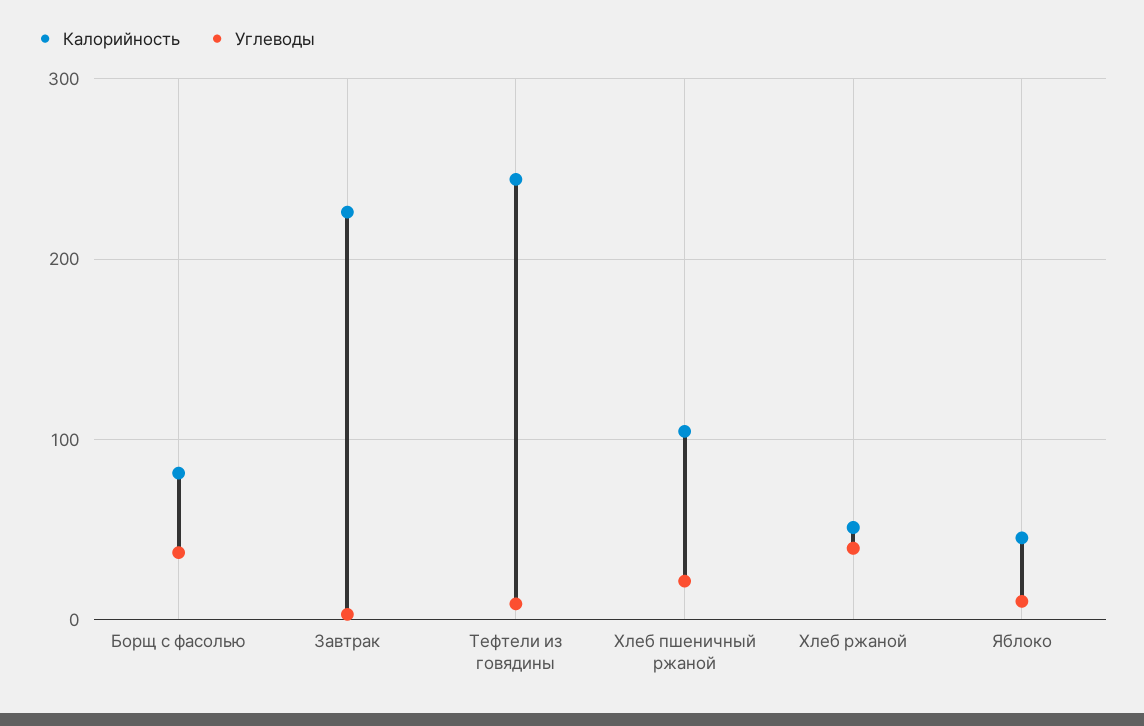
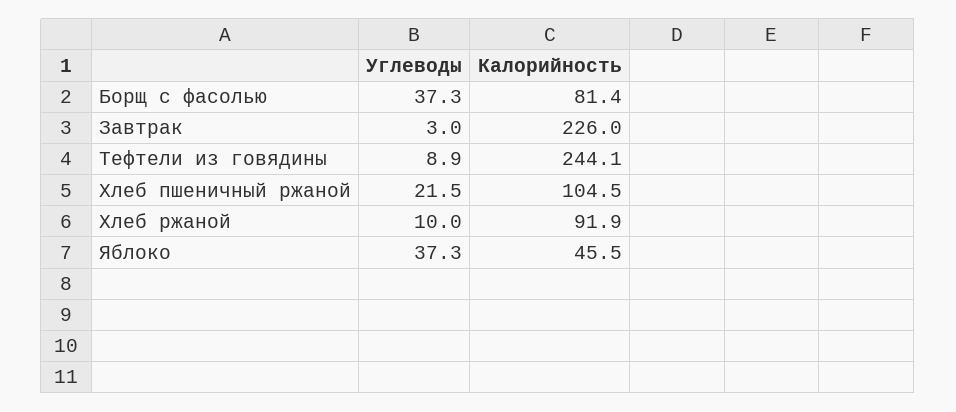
Калорийность, Хлеб ржаной: 50 -> 91.9
Углеводы, Хлеб ржаной: 40 -> 10
Углеводы, Яблоко: 10 -> 37.3

